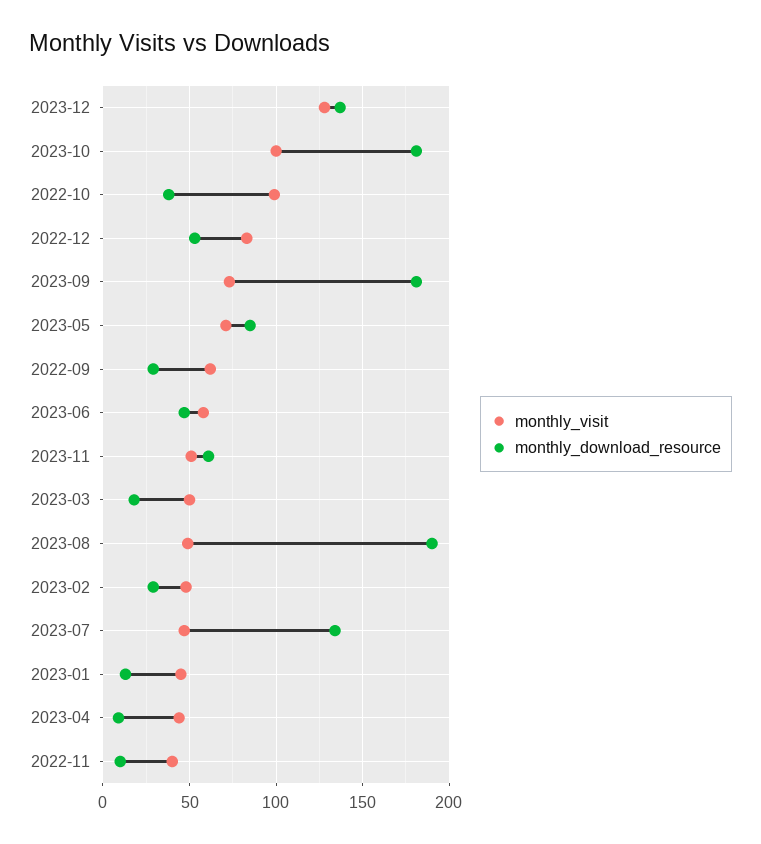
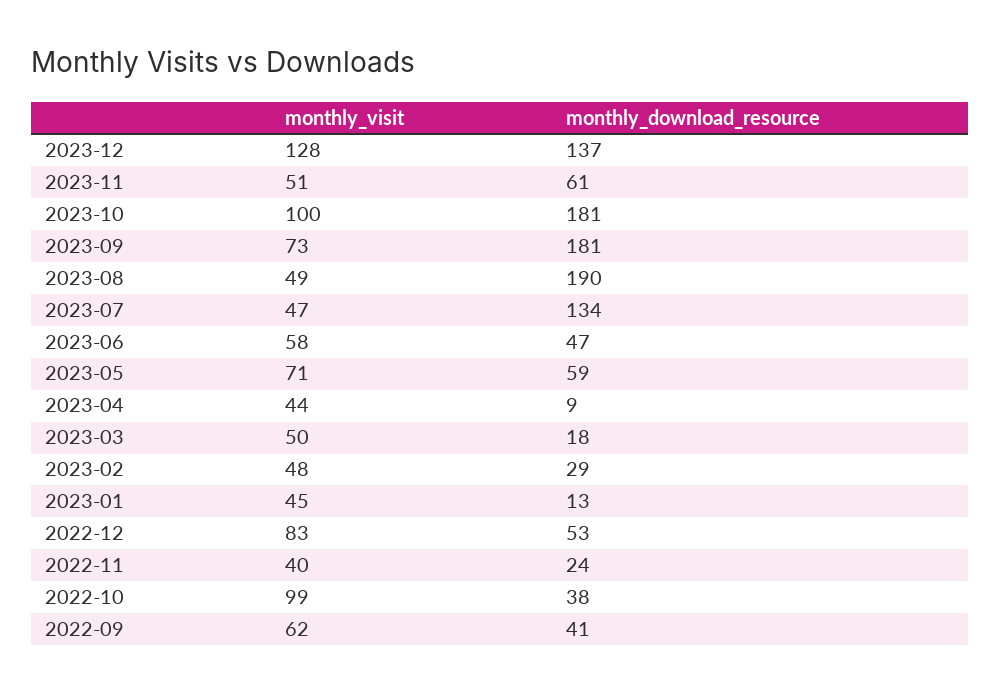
monthly_download_resource, 2023-05: 85 -> 59
monthly_download_resource, 2022-09: 30 -> 41
monthly_download_resource, 2022-11: 10 -> 24

